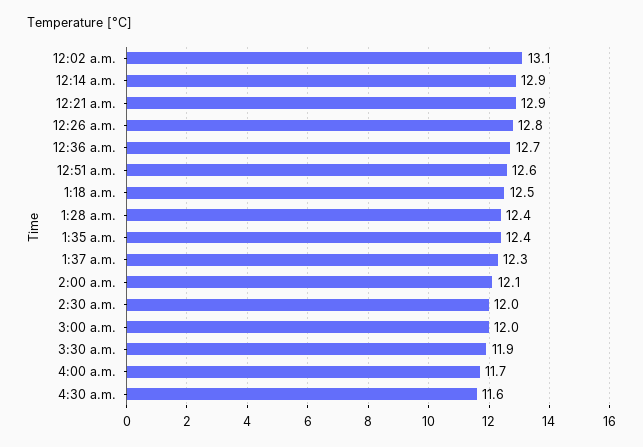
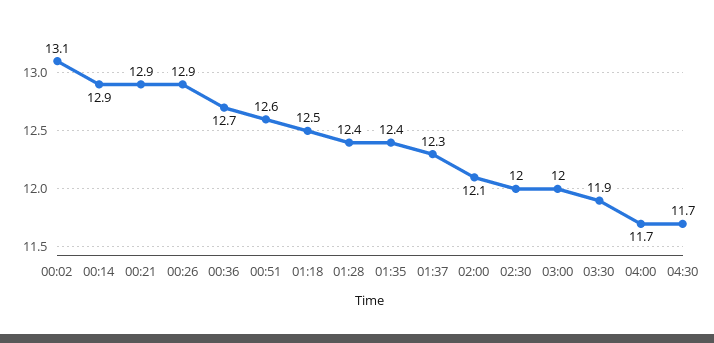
12:26 a.m.: 12.8 -> 12.9
4:30 a.m.: 11.6 -> 11.7

